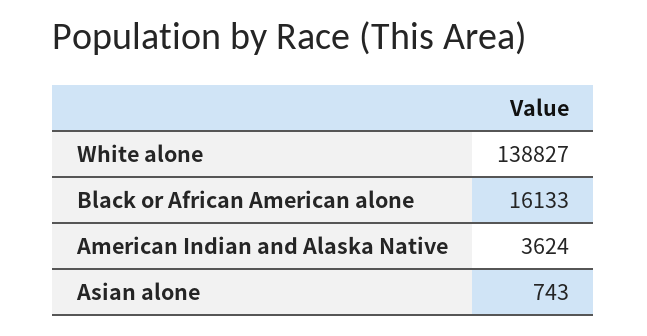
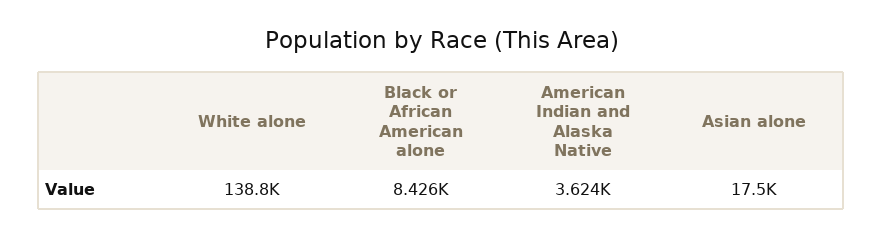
Black or African American alone: 16133 -> 8426
Asian alone: 743 -> 17500

